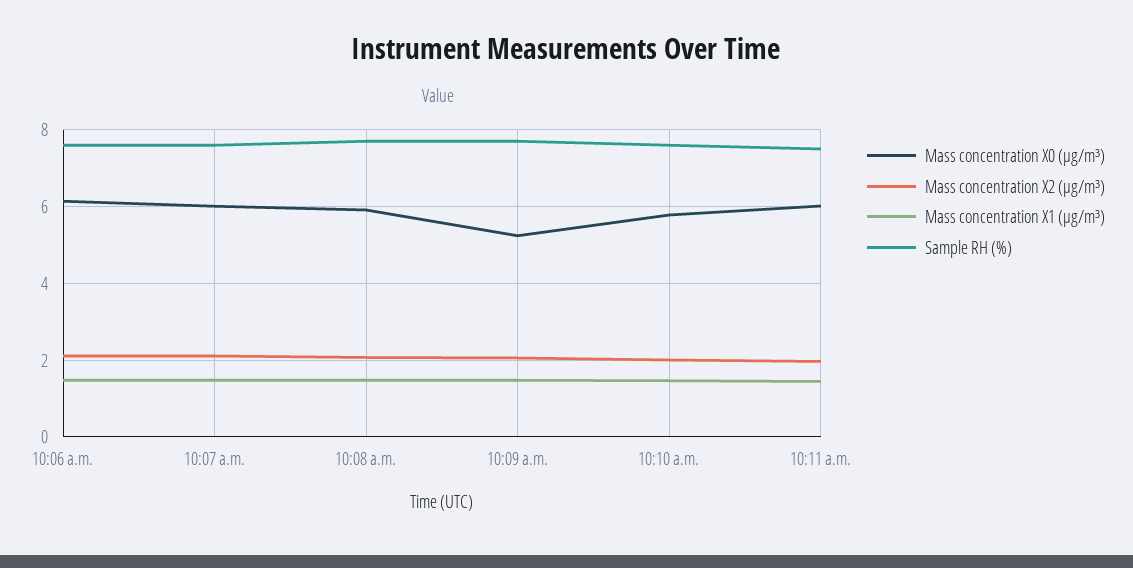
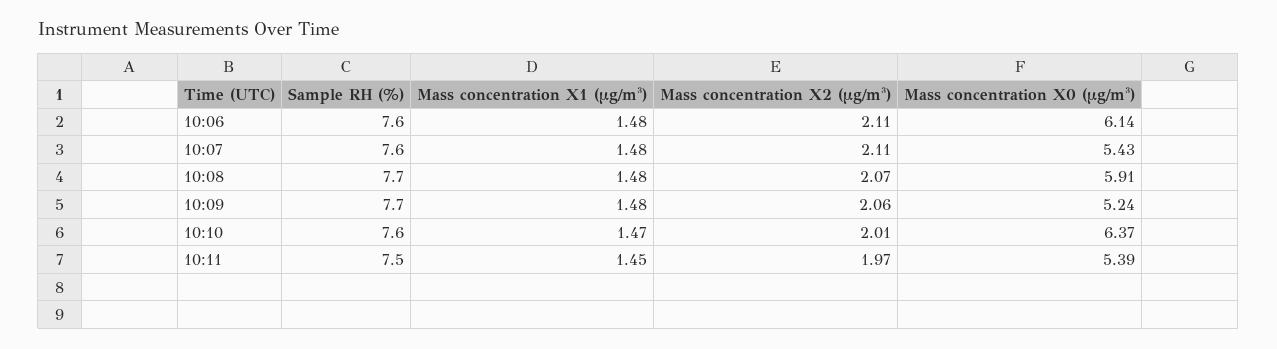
Mass concentration X0 (μg/m³), 10:07 a.m.: 6 -> 5.43
Mass concentration X0 (μg/m³), 10:10 a.m.: 5.8 -> 6.37
Mass concentration X0 (μg/m³), 10:11 a.m.: 6 -> 5.39

